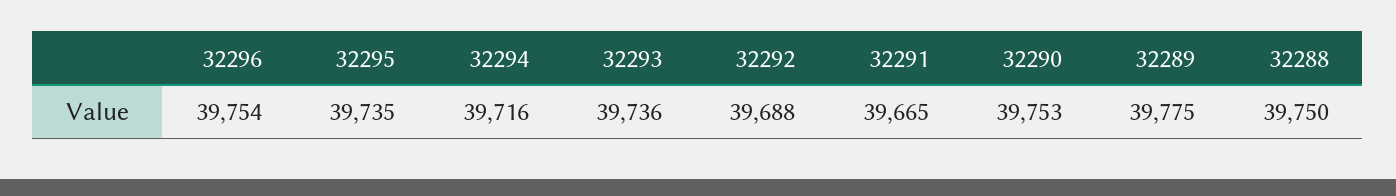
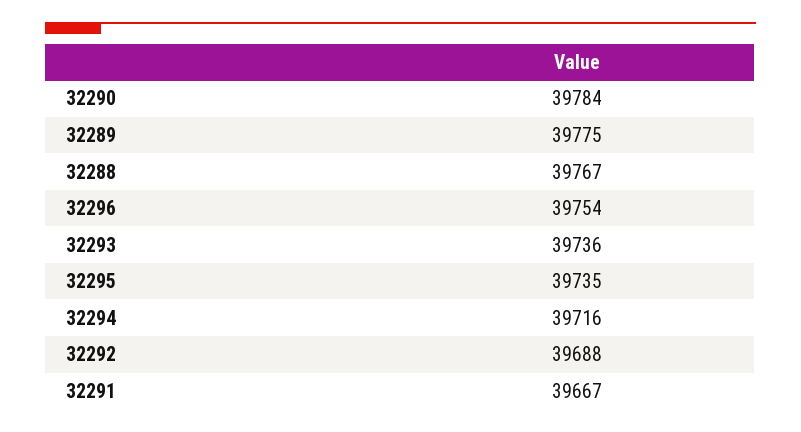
32291: 39665 -> 39667
32290: 39753 -> 39784
32288: 39750 -> 39767

